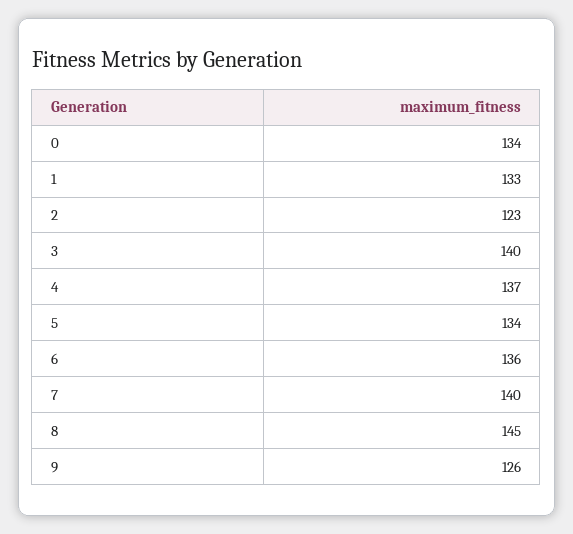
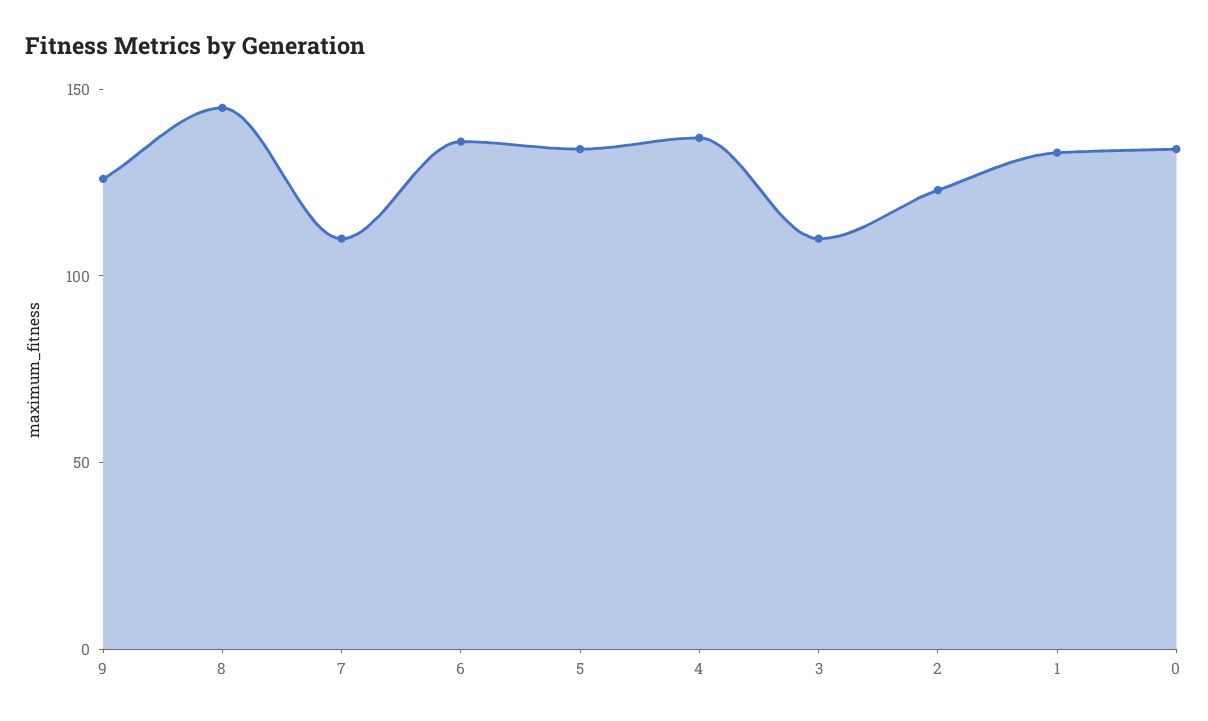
3: 140 -> 110
7: 140 -> 110

